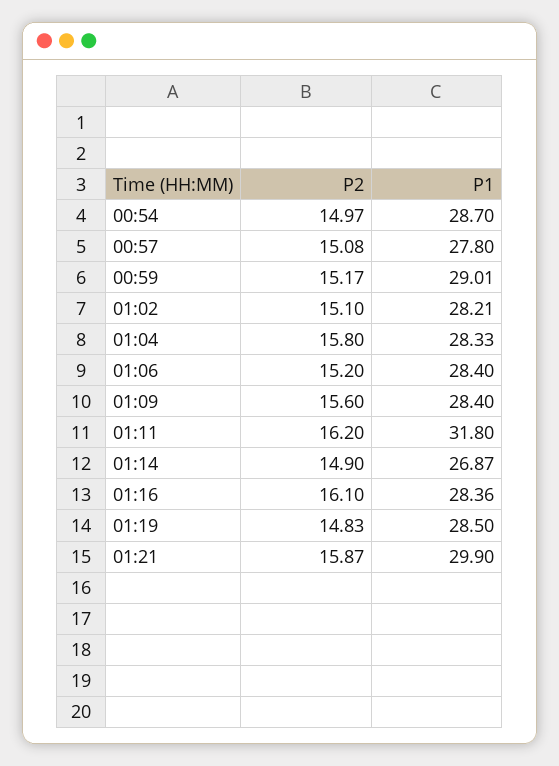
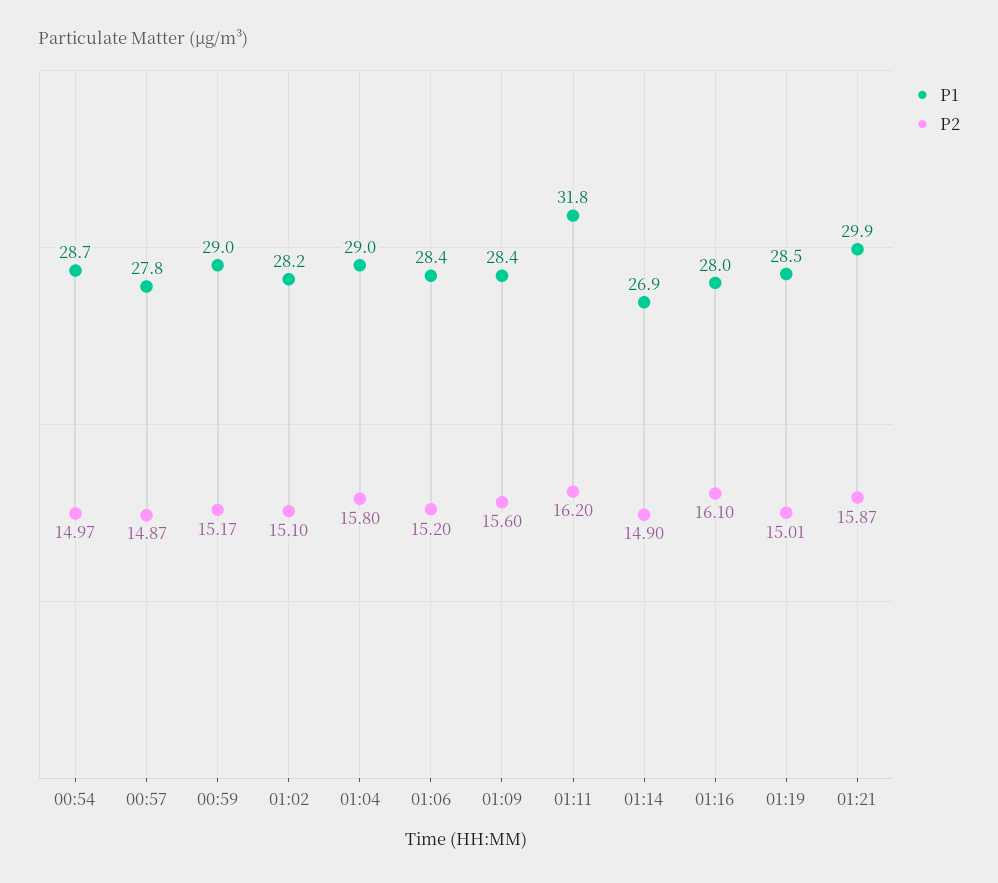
P2, 00:57: 15.08 -> 14.87
P1, 01:04: 28.33 -> 29
P1, 01:16: 28.36 -> 28
P2, 01:19: 14.83 -> 15.01

